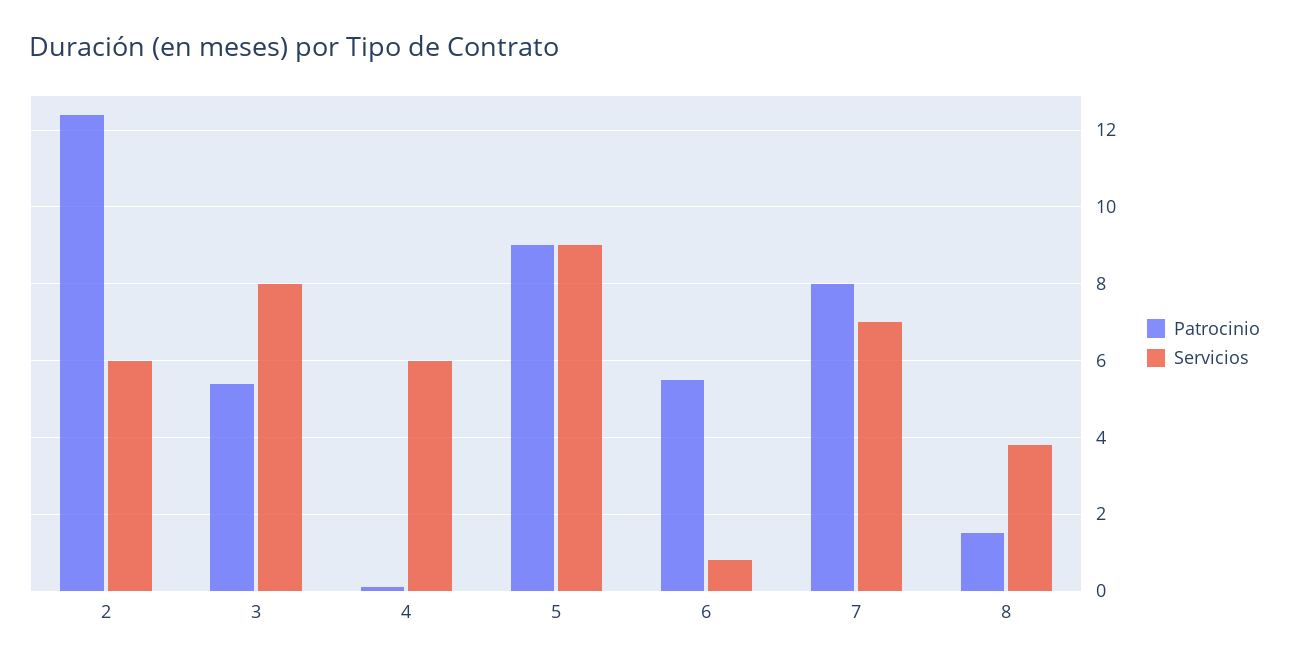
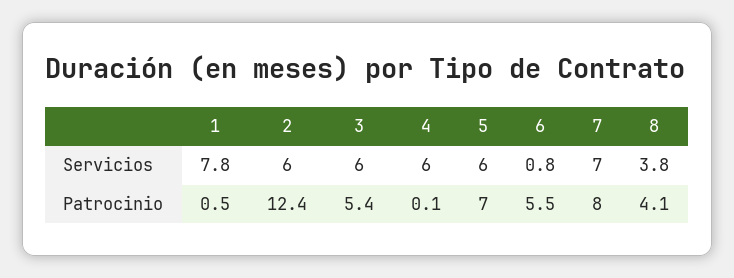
Servicios, 3: 8 -> 6
Patrocinio, 5: 9 -> 7
Servicios, 5: 9 -> 6
Patrocinio, 8: 1.5 -> 4.1
Servicios, 1: none -> 7.8
Patrocinio, 1: none -> 0.5

